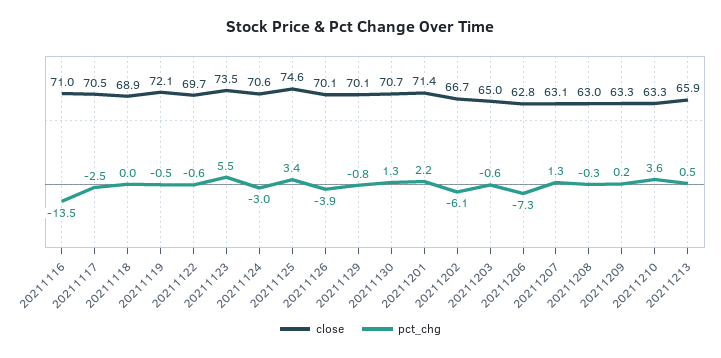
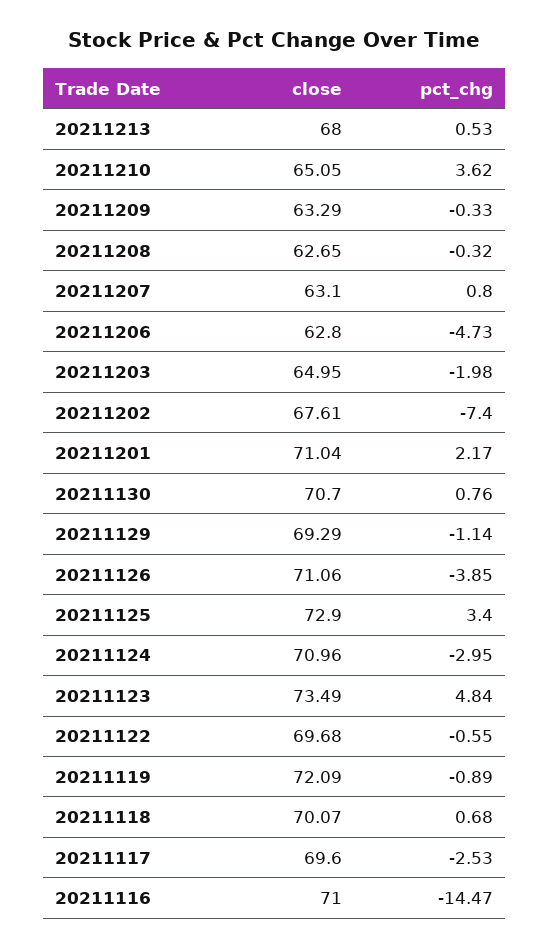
pct_chg, 20211116: -13.5 -> -14.47
close, 20211117: 70.5 -> 69.6
close, 20211118: 68.9 -> 70.07
pct_chg, 20211118: 0 -> 0.68
pct_chg, 20211119: -0.5 -> -0.89
pct_chg, 20211123: 5.5 -> 4.84
close, 20211124: 70.6 -> 70.96
close, 20211125: 74.6 -> 72.9
close, 20211126: 70.1 -> 71.06
close, 20211129: 70.1 -> 69.29
pct_chg, 20211129: -0.8 -> -1.14
pct_chg, 20211130: 1.3 -> 0.76
close, 20211201: 71.4 -> 71.04
close, 20211202: 66.7 -> 67.61
pct_chg, 20211202: -6.1 -> -7.4
pct_chg, 20211203: -0.6 -> -1.98
pct_chg, 20211206: -7.3 -> -4.73
pct_chg, 20211207: 1.3 -> 0.8
close, 20211208: 63 -> 62.65
pct_chg, 20211209: 0.2 -> -0.33
close, 20211210: 63.3 -> 65.05
close, 20211213: 65.9 -> 68

